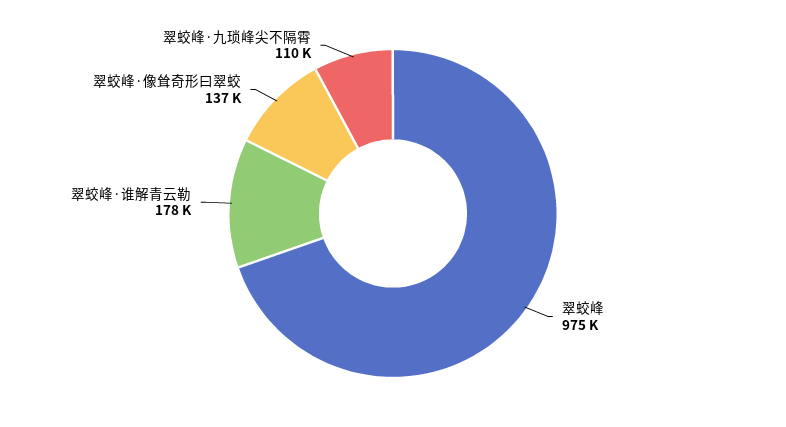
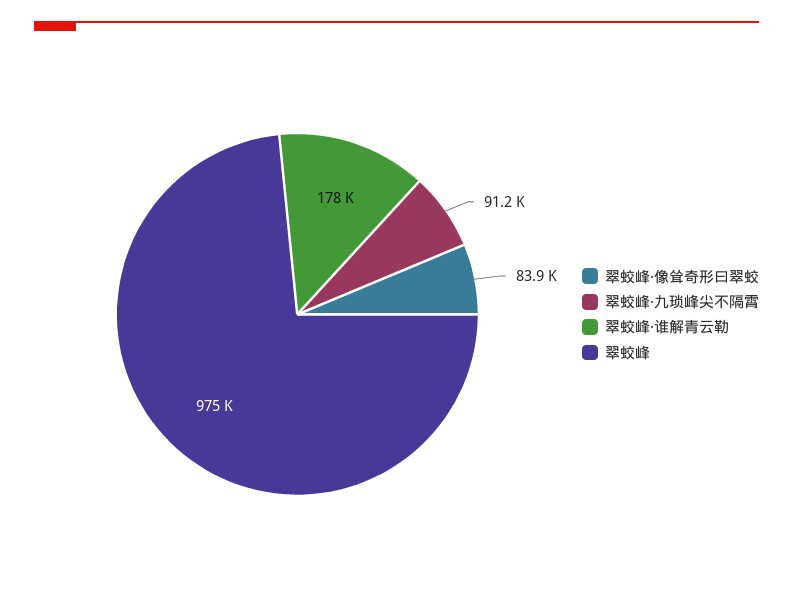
翠蛟峰·像耸奇形曰翠蛟: 137000 -> 83900
翠蛟峰·九琐峰尖不隔霄: 110000 -> 91200

